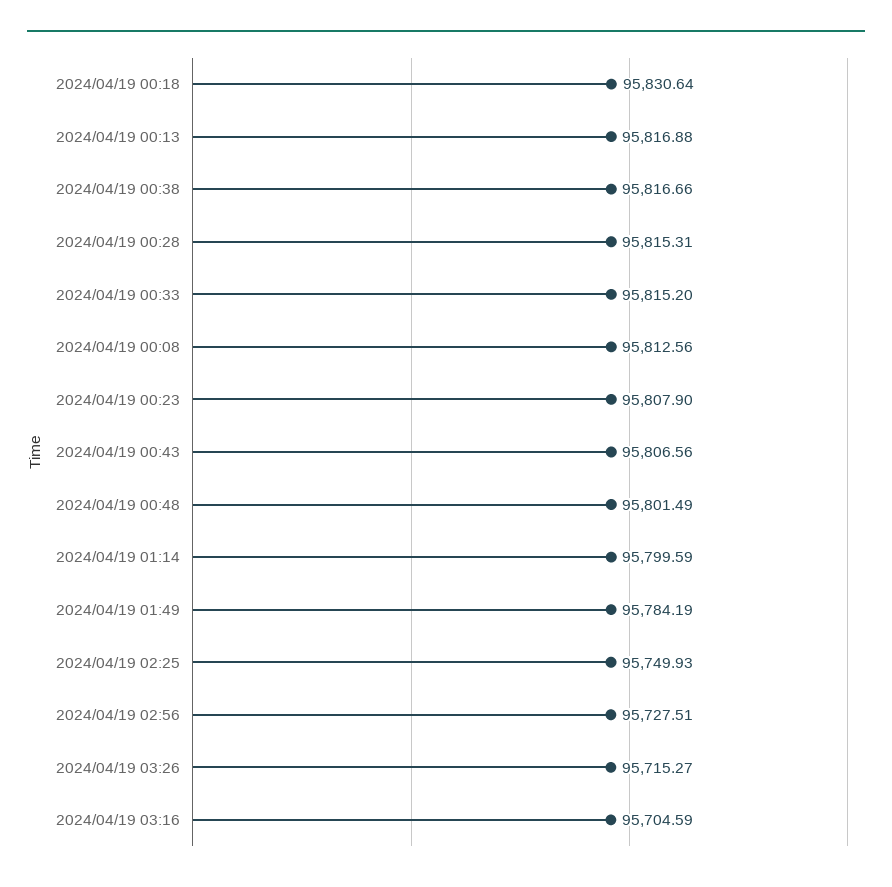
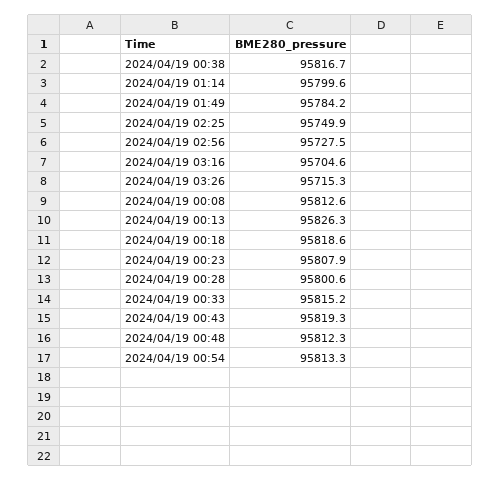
2024/04/19 00:18: 95830.64 -> 95818.6
2024/04/19 00:13: 95816.88 -> 95826.3
2024/04/19 00:28: 95815.31 -> 95800.6
2024/04/19 00:43: 95806.56 -> 95819.3
2024/04/19 00:48: 95801.49 -> 95812.3
2024/04/19 00:54: none -> 95813.3

